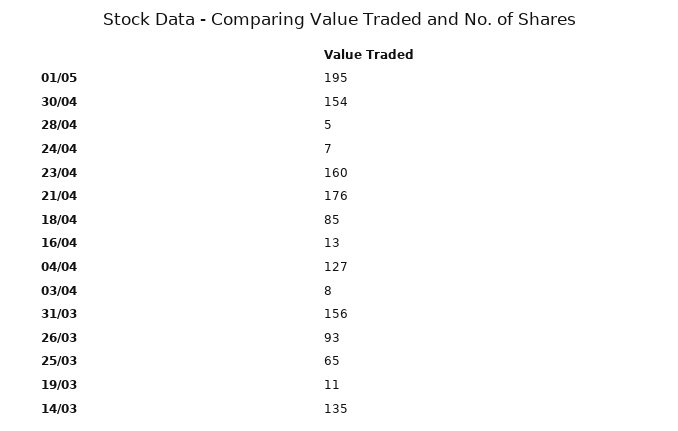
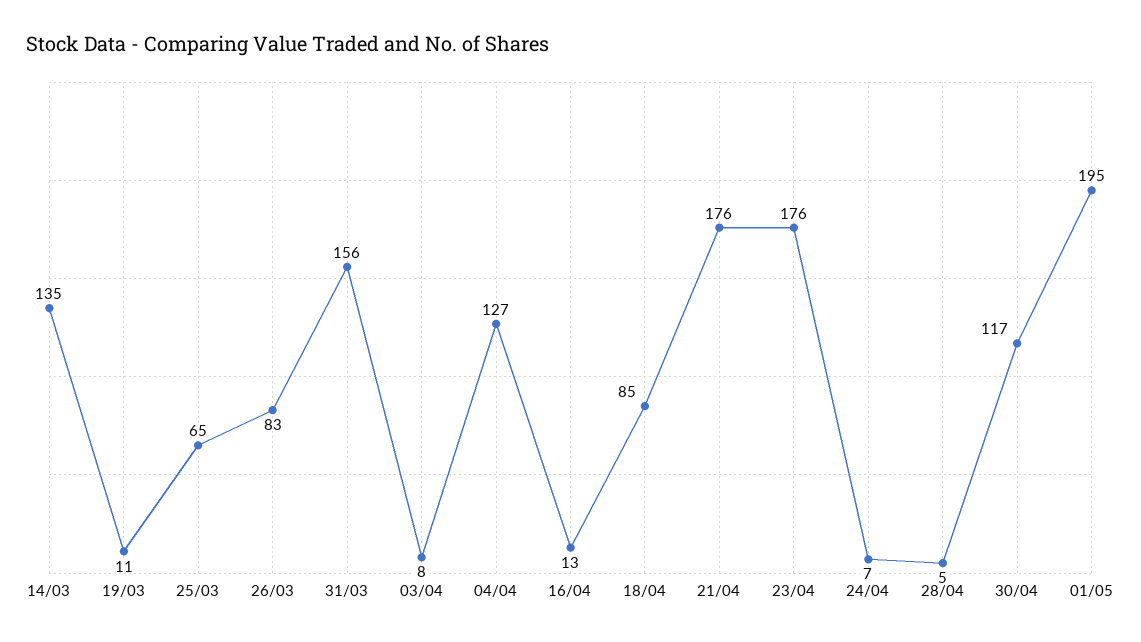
30/04: 154 -> 117
23/04: 160 -> 176
26/03: 93 -> 83

